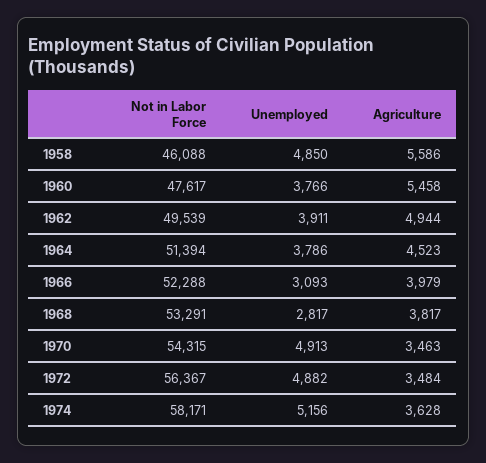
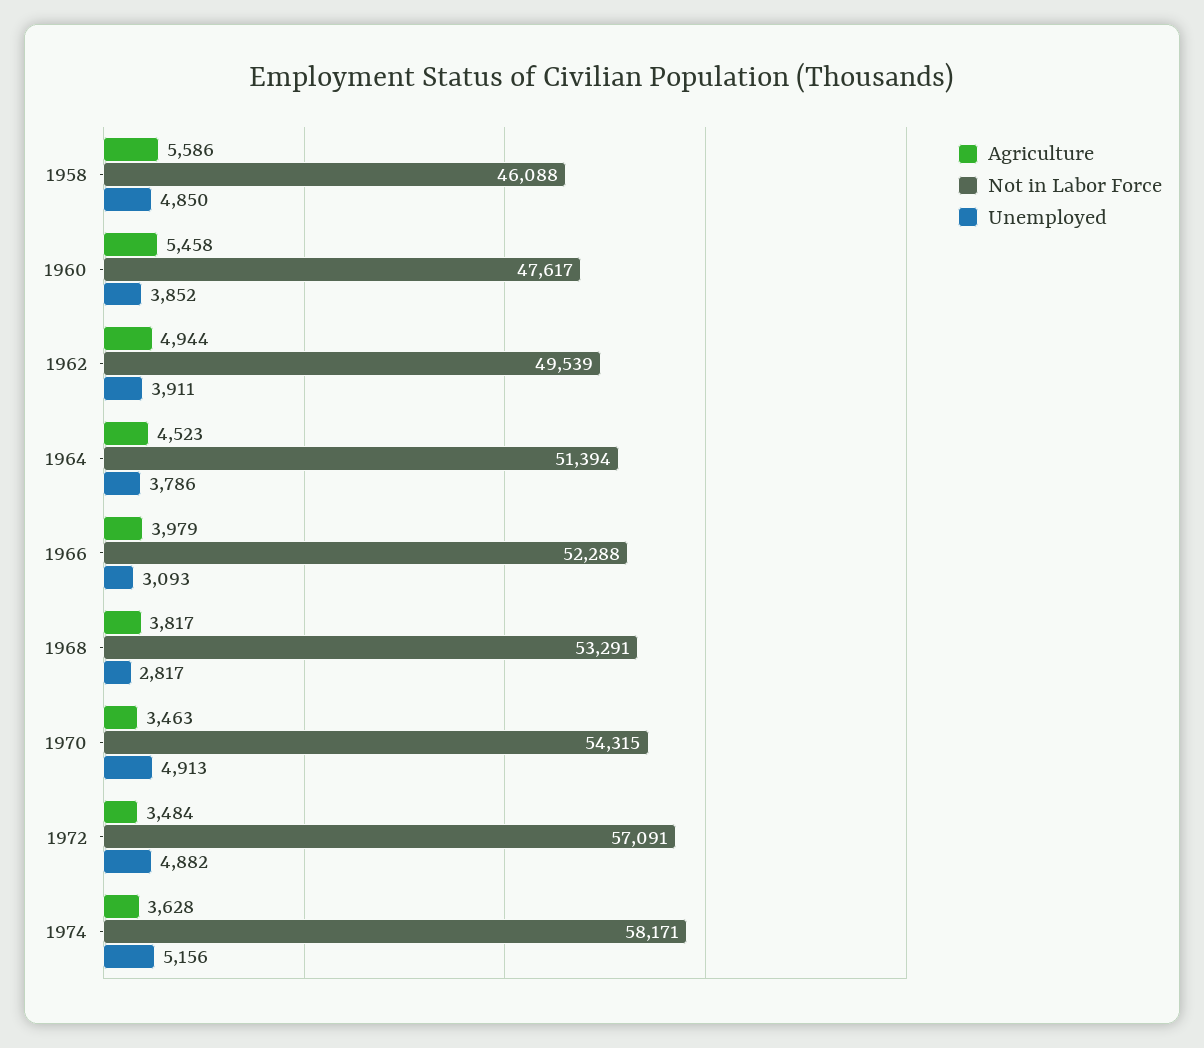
Unemployed, 1960: 3766 -> 3852
Not in Labor Force, 1972: 56367 -> 57091

